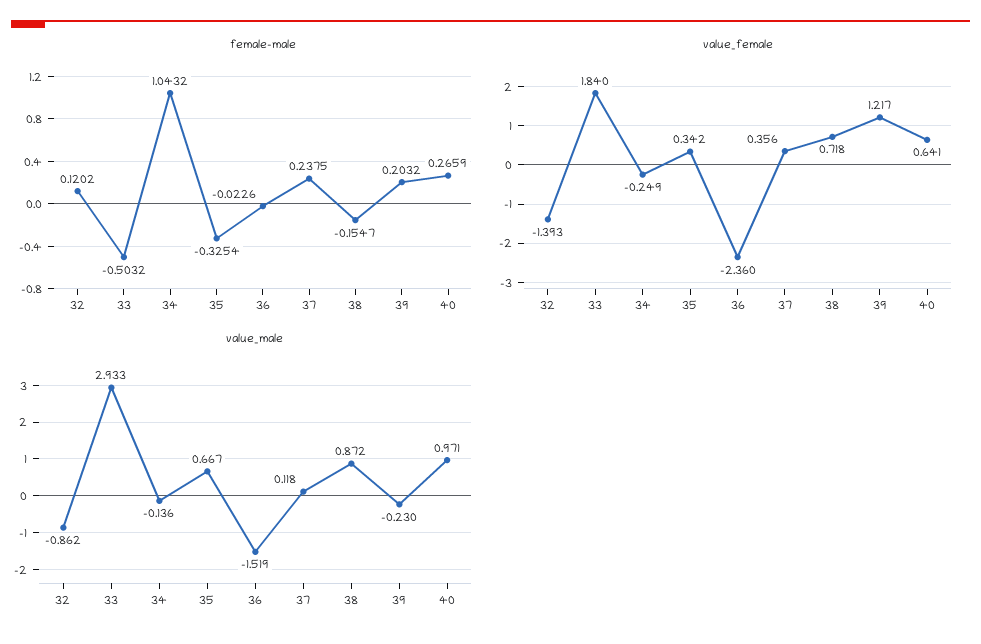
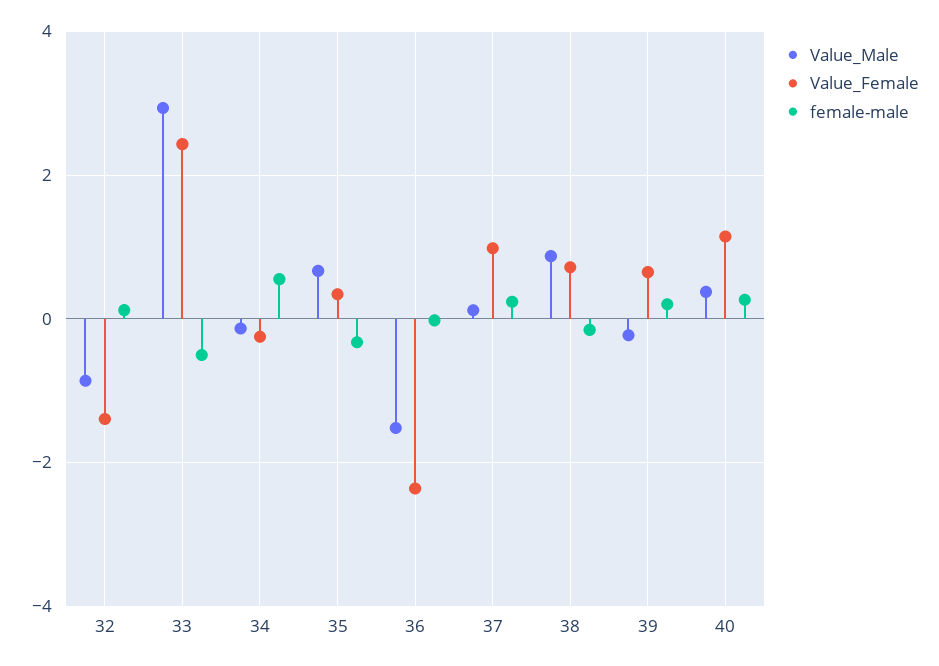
female-male, 34: 1.0432 -> 0.6
value_female, 33: 1.84 -> 2.4
value_female, 37: 0.356 -> 1
value_female, 39: 1.217 -> 0.6
value_female, 40: 0.641 -> 1.2
value_male, 40: 0.971 -> 0.4

